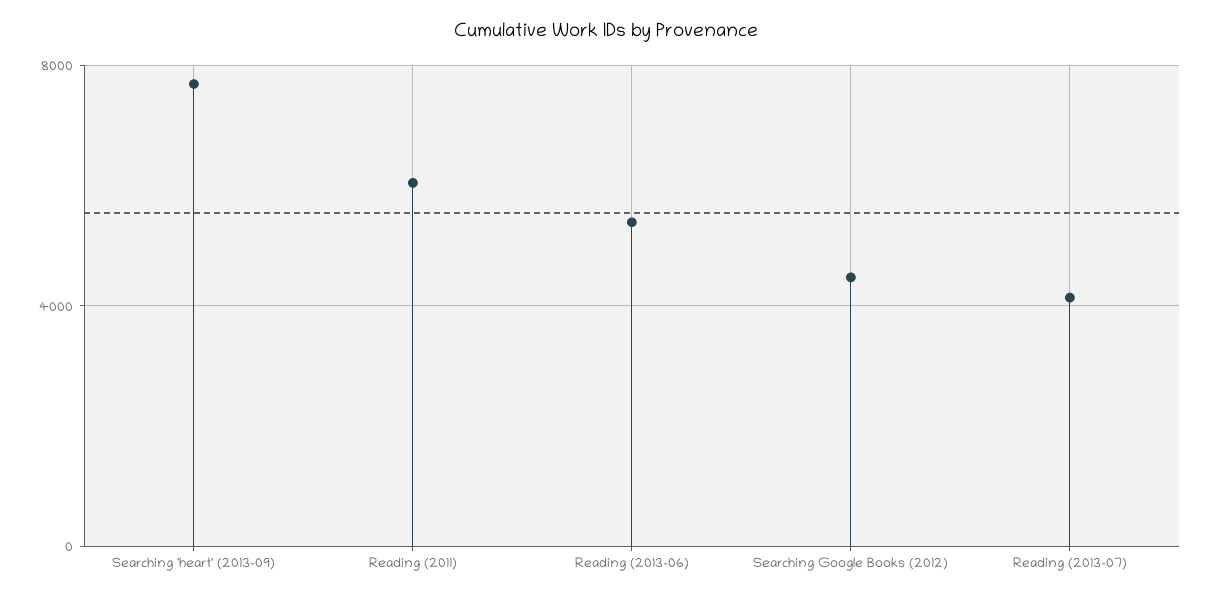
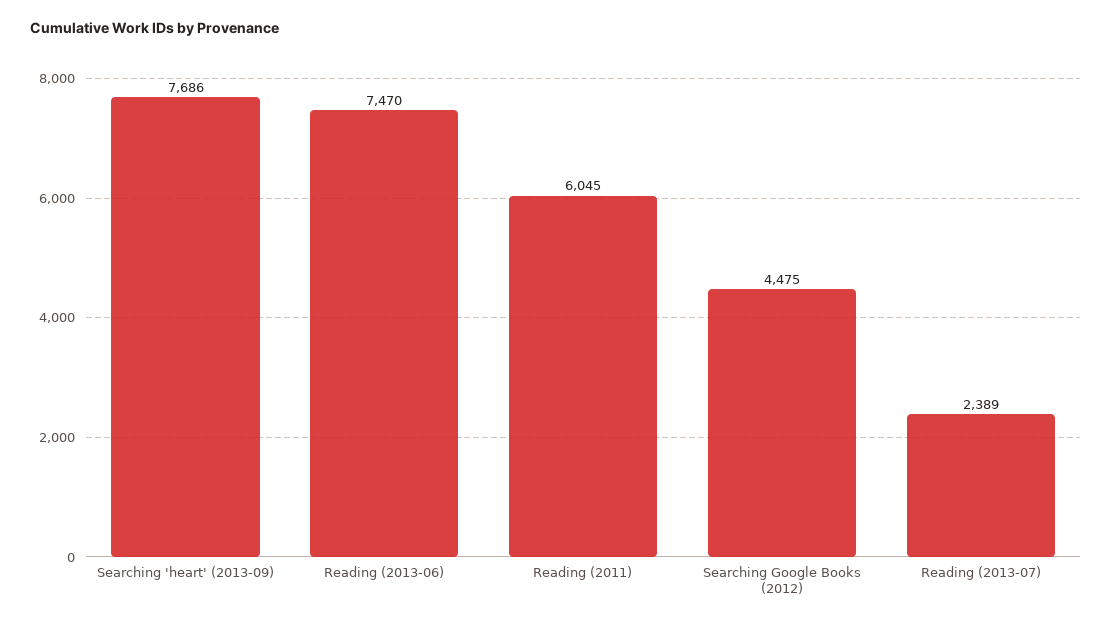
Reading (2013-06): 5500 -> 7470
Reading (2013-07): 4000 -> 2389

